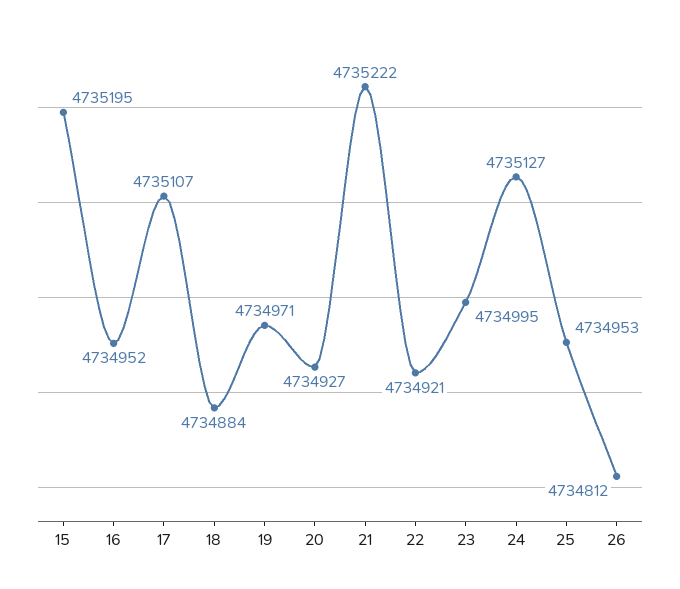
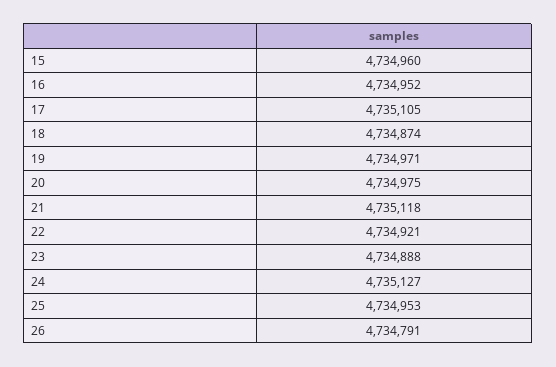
15: 4735195 -> 4734960
17: 4735107 -> 4735105
18: 4734884 -> 4734874
20: 4734927 -> 4734975
21: 4735222 -> 4735118
23: 4734995 -> 4734888
26: 4734812 -> 4734791

